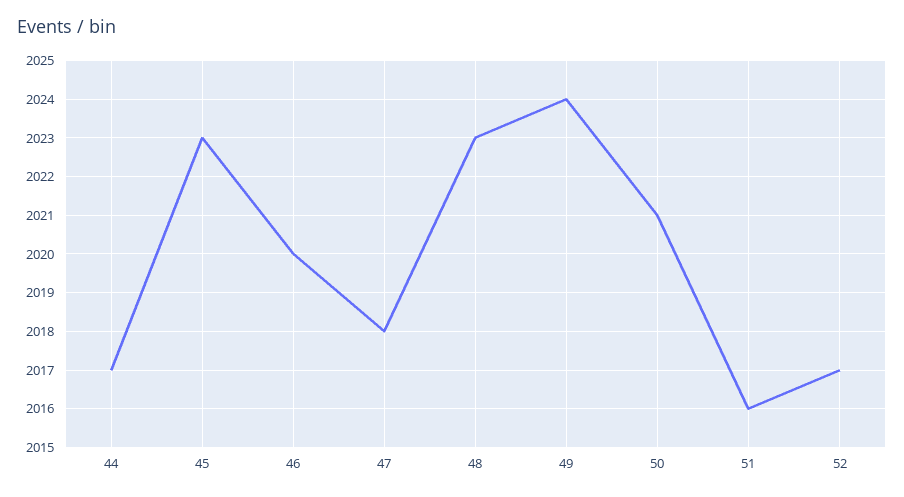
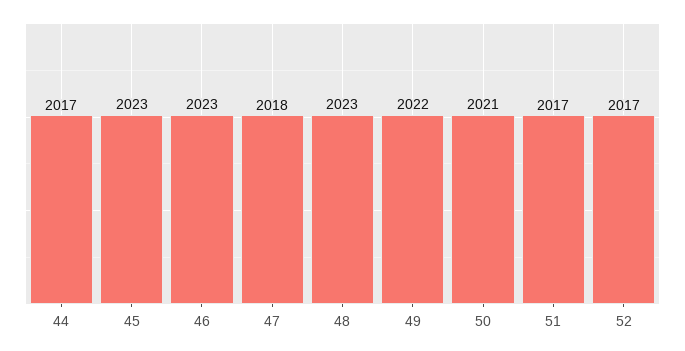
46: 2020 -> 2023
49: 2024 -> 2022
51: 2016 -> 2017

